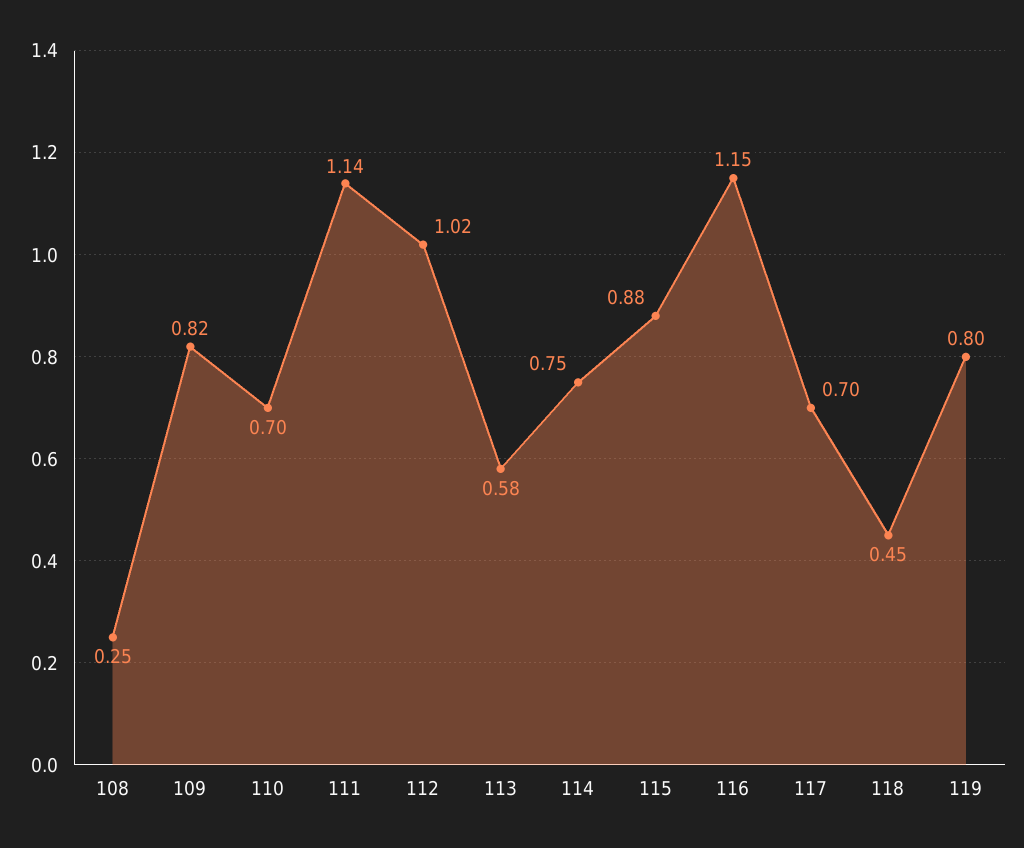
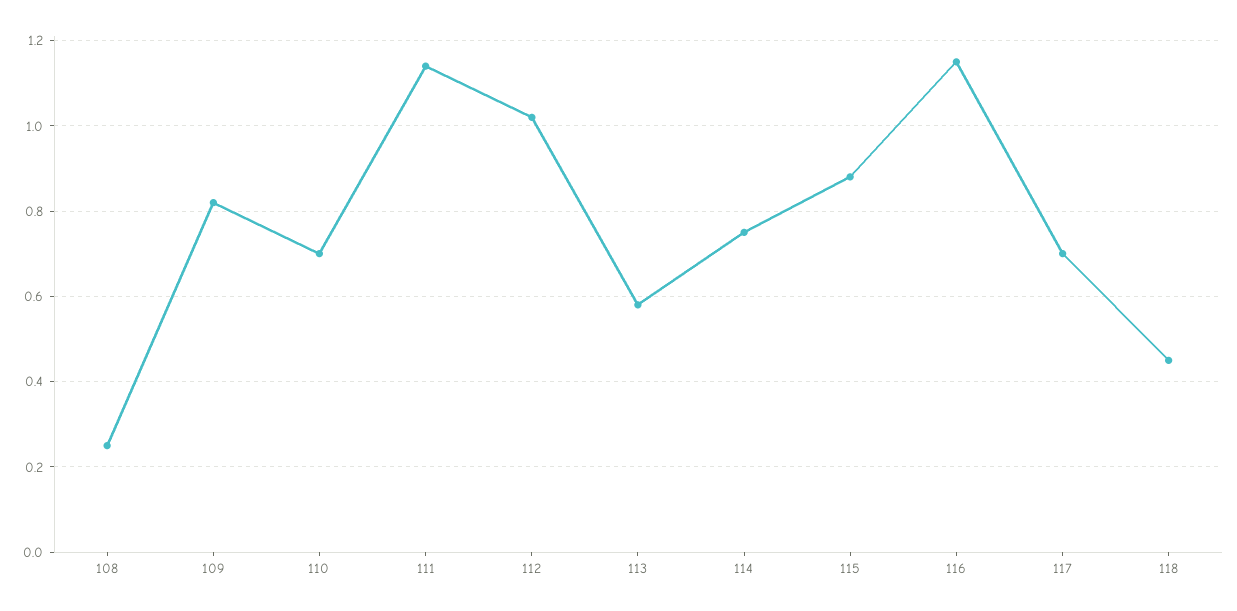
119: 0.8 -> none

